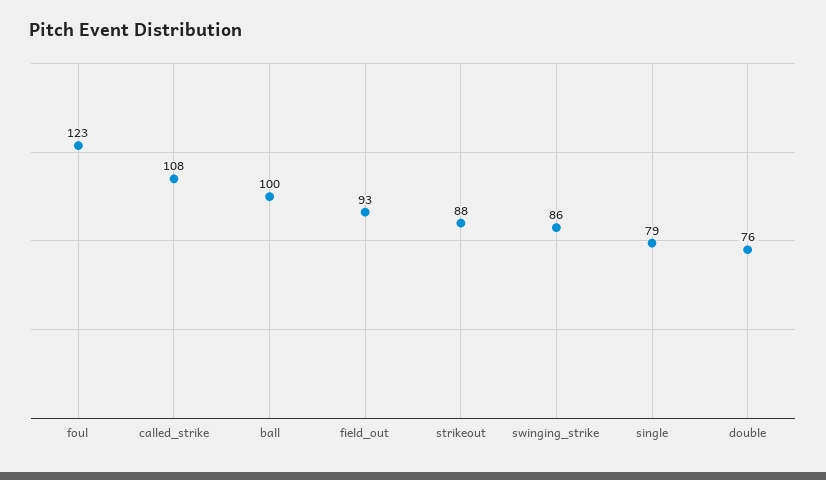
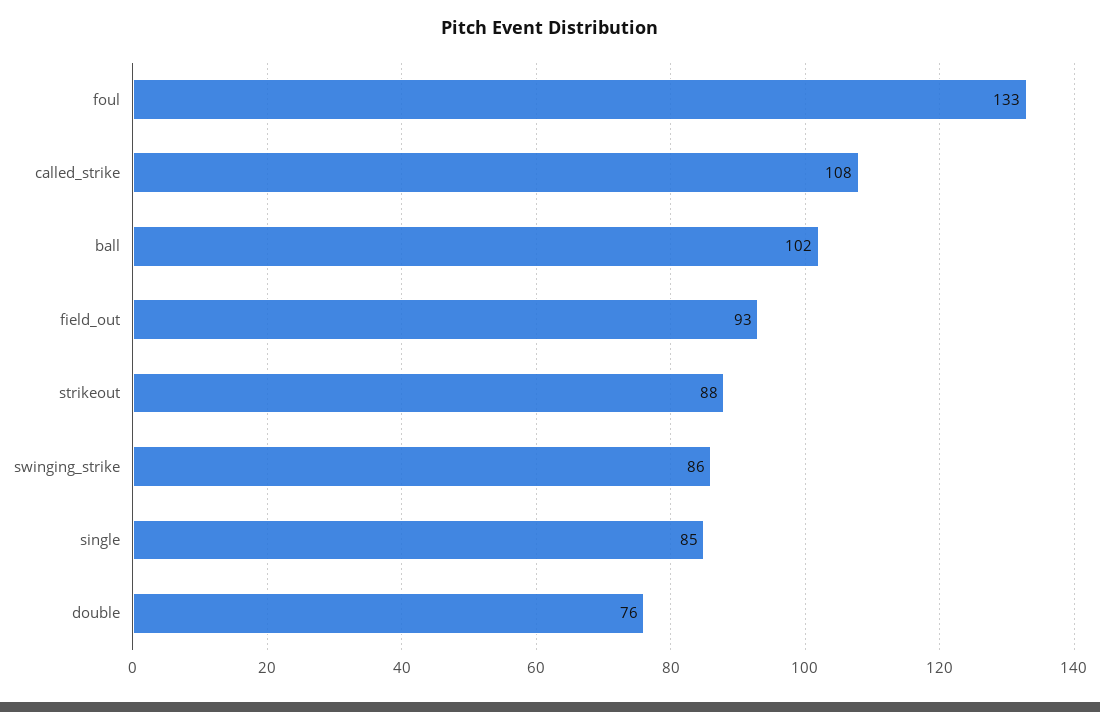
foul: 123 -> 133
ball: 100 -> 102
single: 79 -> 85

